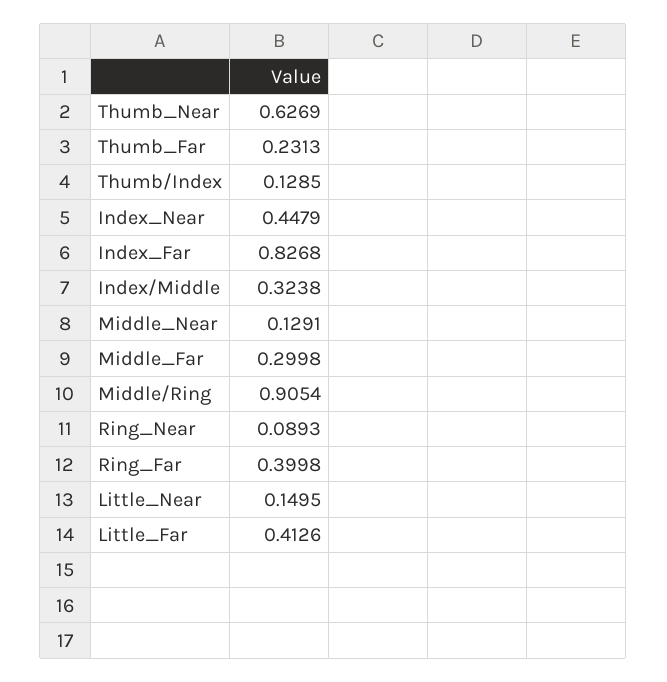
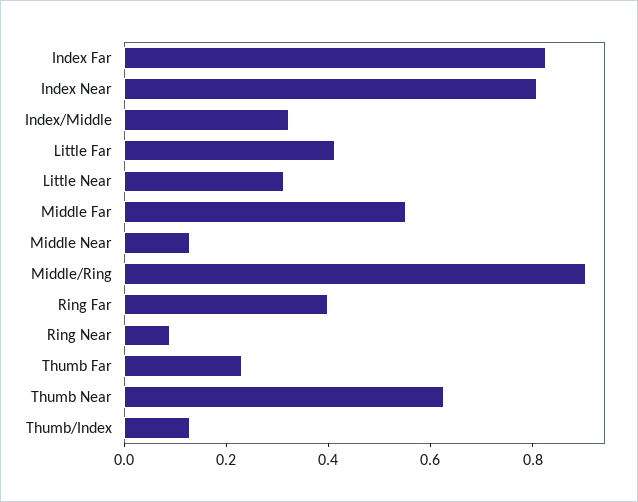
Index_Near: 0.4479 -> 0.8
Middle_Far: 0.2998 -> 0.55
Little_Near: 0.1495 -> 0.3

